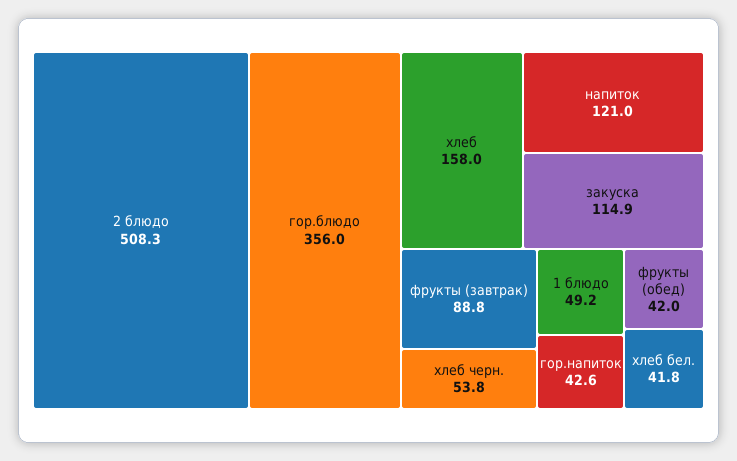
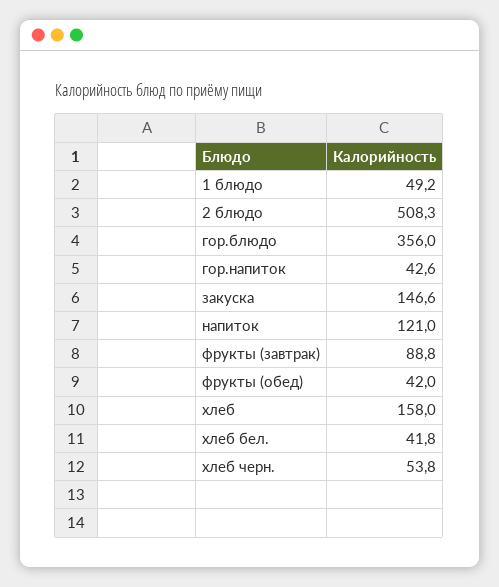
закуска: 114.9 -> 146.6

